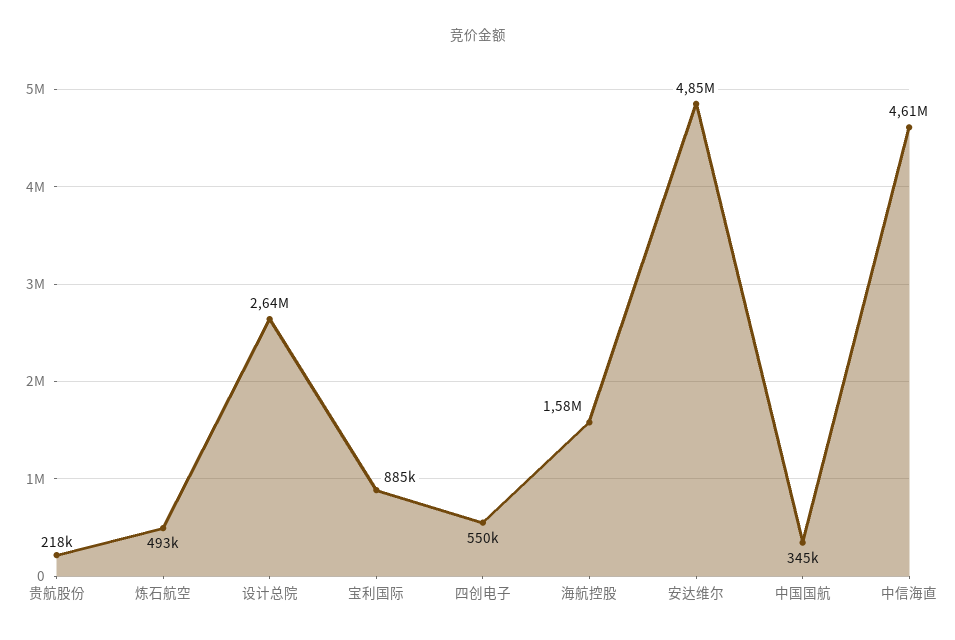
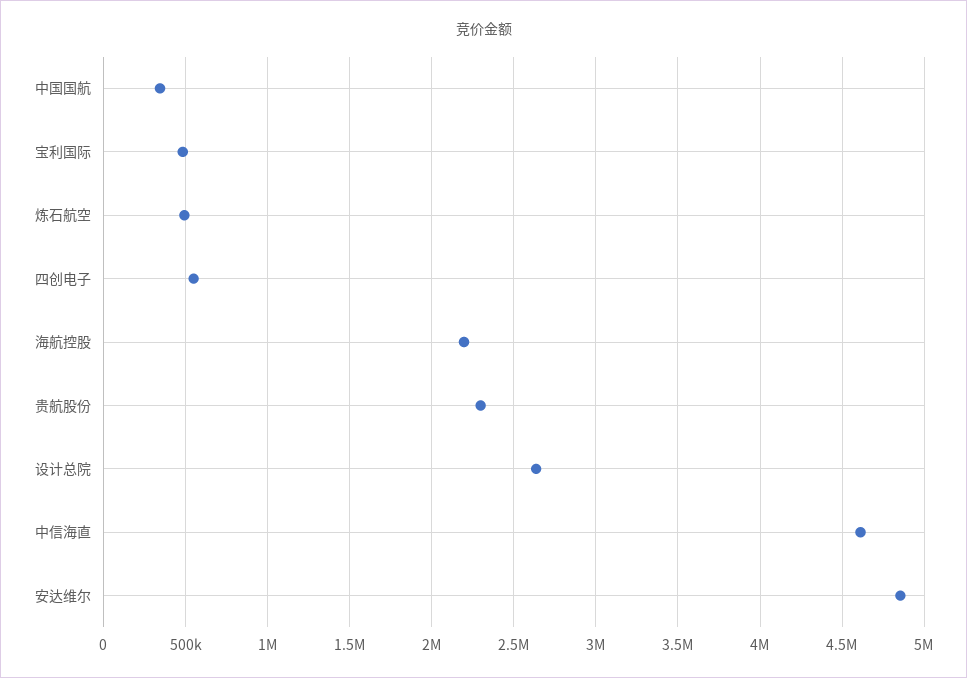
贵航股份: 218000 -> 2300000
宝利国际: 885000 -> 500000
海航控股: 1580000 -> 2200000

